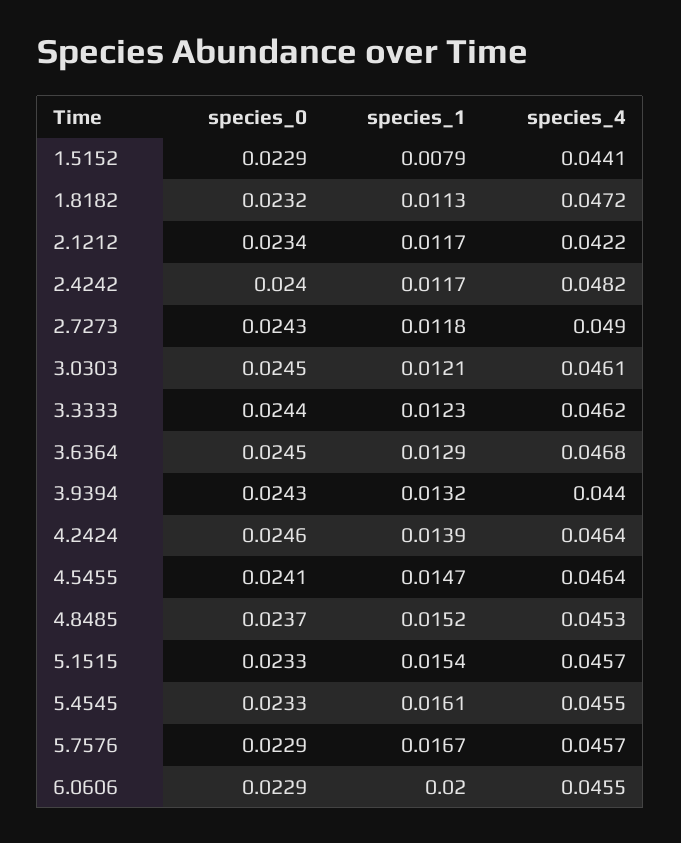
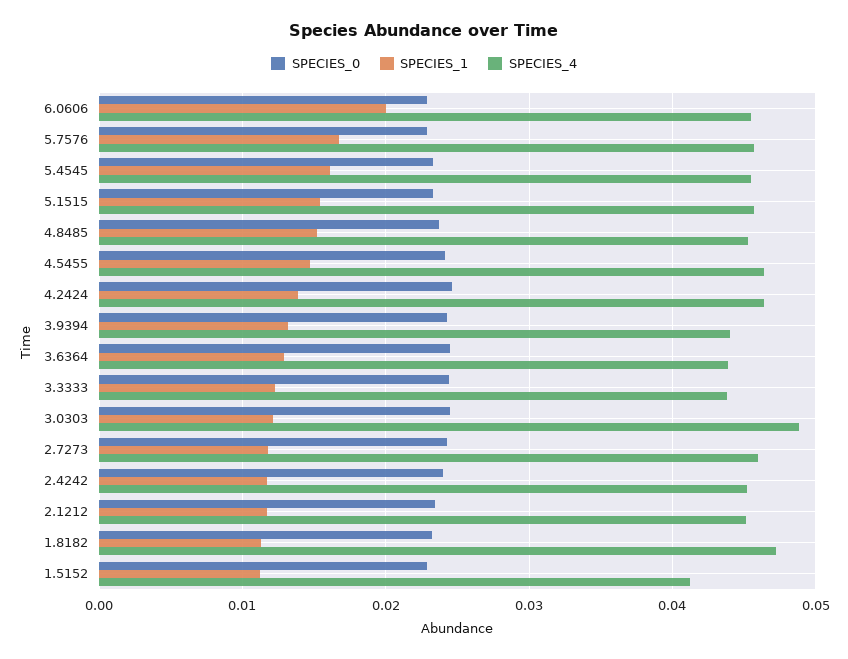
species_1, 1.5152: 0.0079 -> 0.011
species_4, 1.5152: 0.0441 -> 0.041
species_4, 2.1212: 0.0422 -> 0.045
species_4, 2.4242: 0.0482 -> 0.045
species_4, 2.7273: 0.049 -> 0.046
species_4, 3.0303: 0.0461 -> 0.049
species_4, 3.3333: 0.0462 -> 0.044
species_4, 3.6364: 0.0468 -> 0.044

